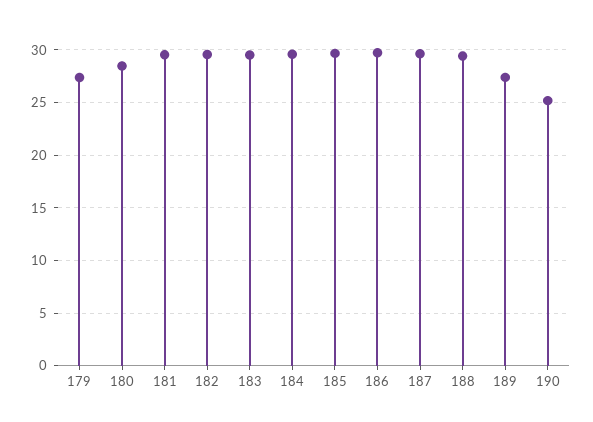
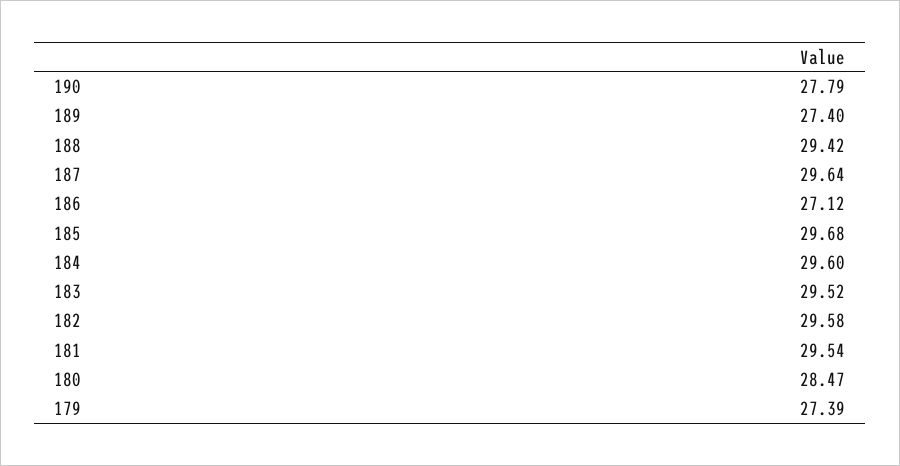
186: 30 -> 27.12
190: 25 -> 27.79

